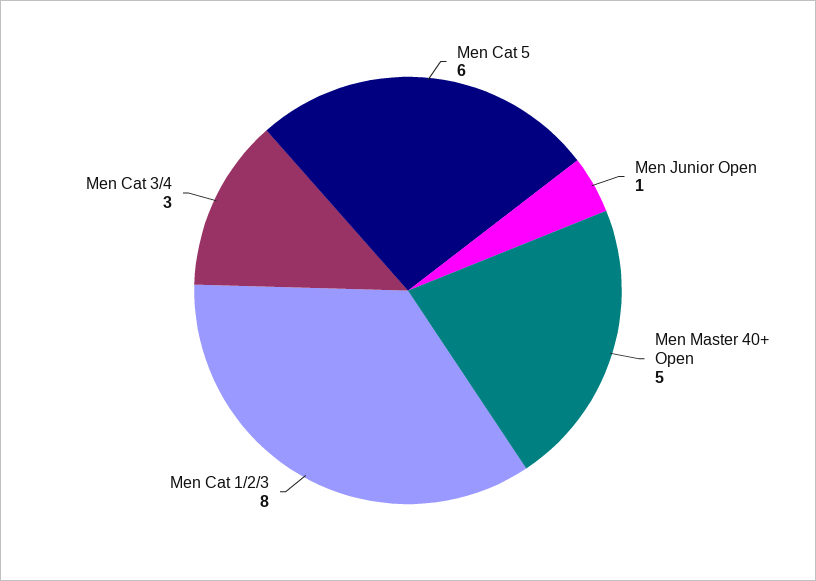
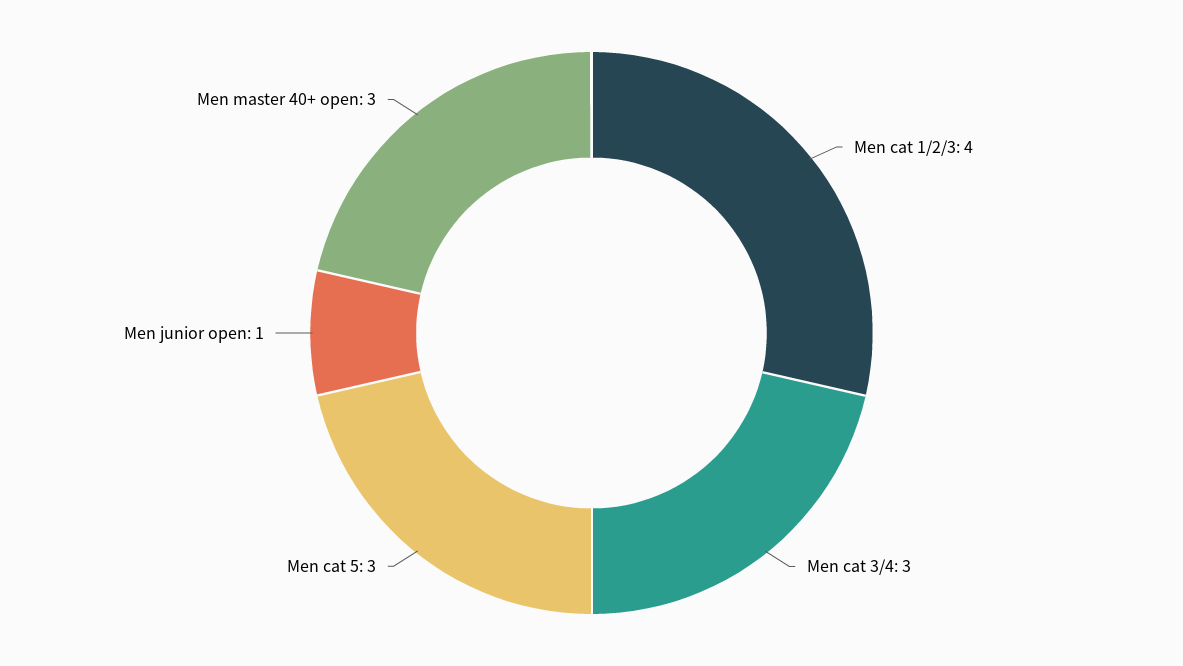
Men Cat 5: 6 -> 3
Men Master 40+ Open: 5 -> 3
Men Cat 1/2/3: 8 -> 4

